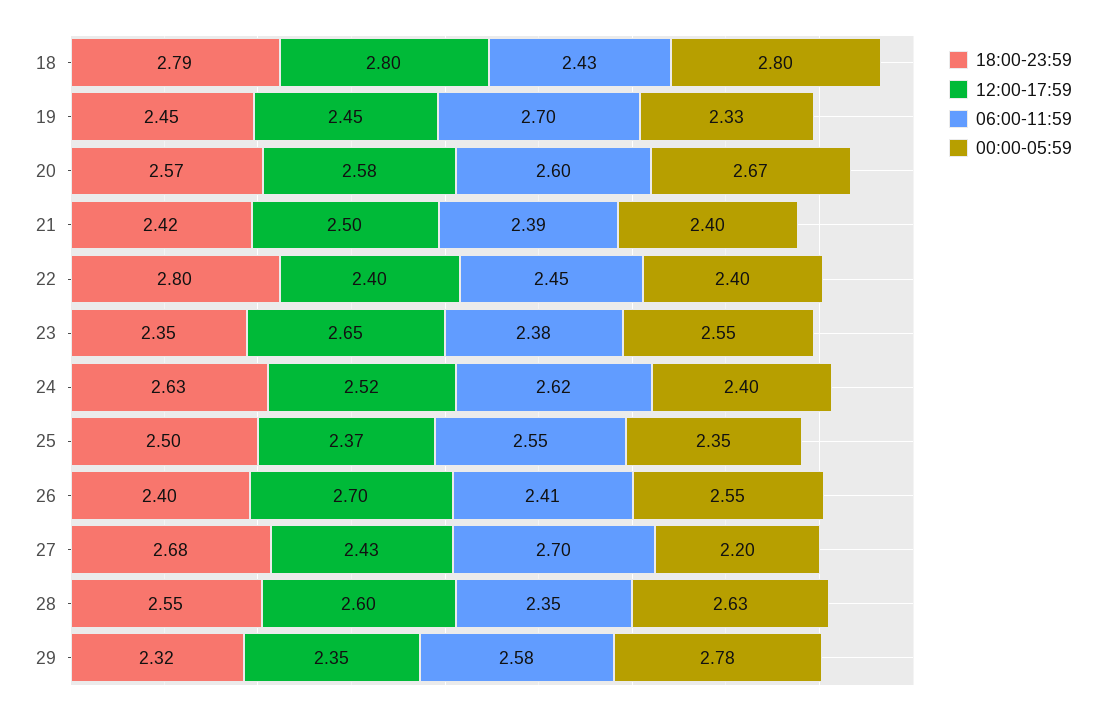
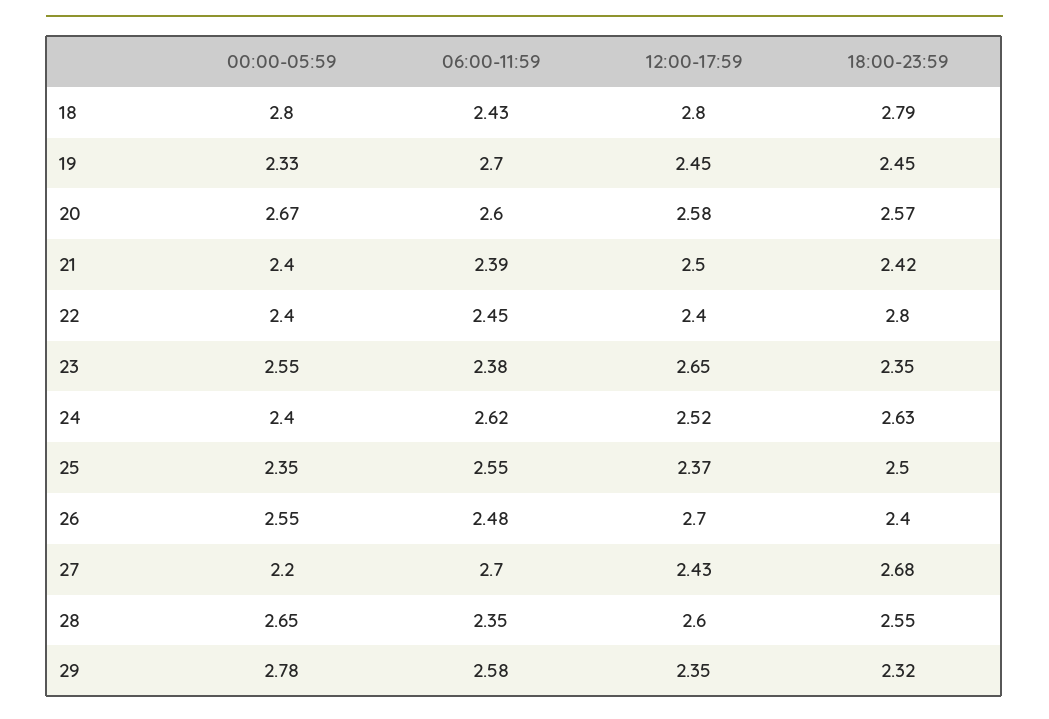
06:00-11:59, 26: 2.41 -> 2.48
00:00-05:59, 28: 2.63 -> 2.65

